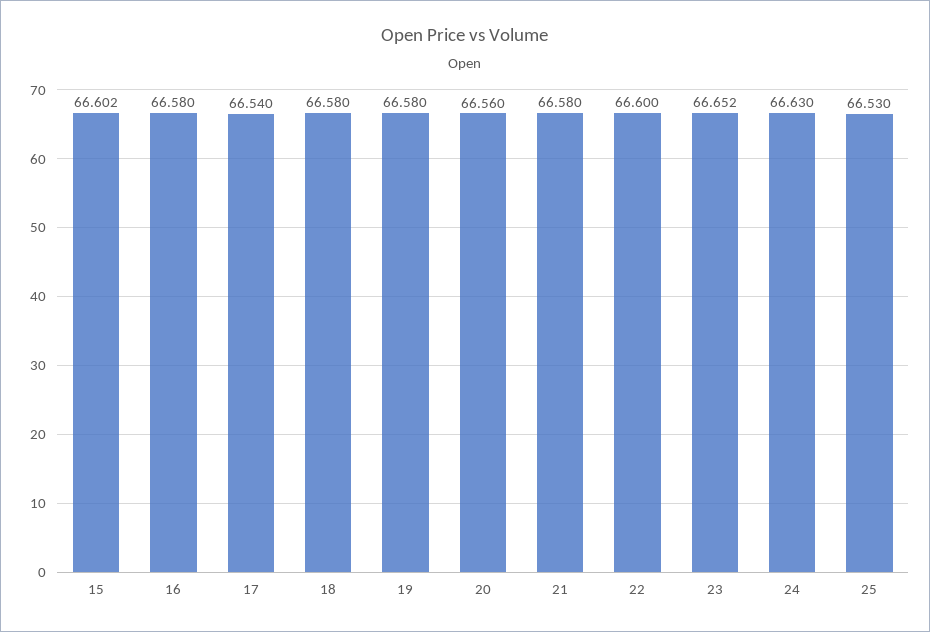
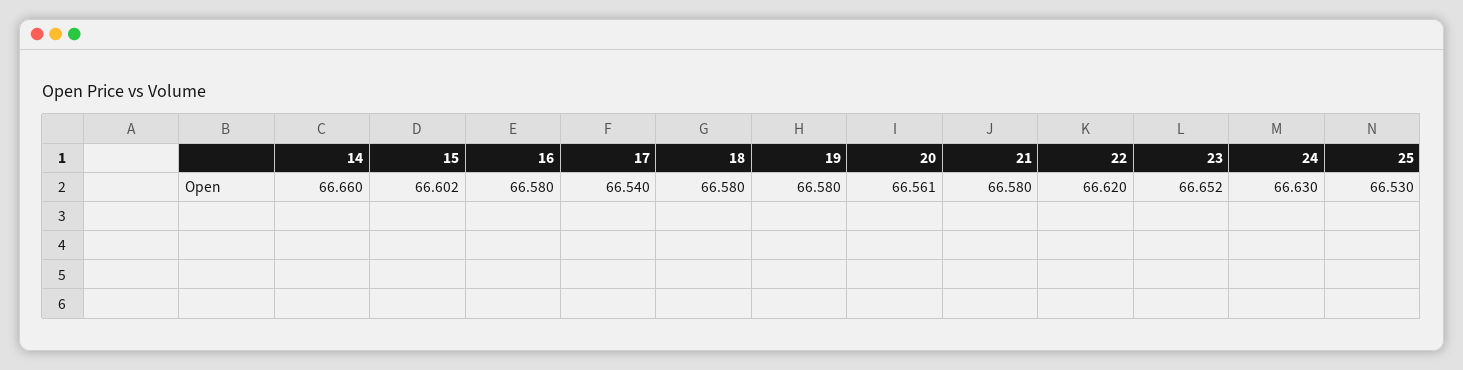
20: 66.56 -> 66.561
22: 66.6 -> 66.62
14: none -> 66.66

